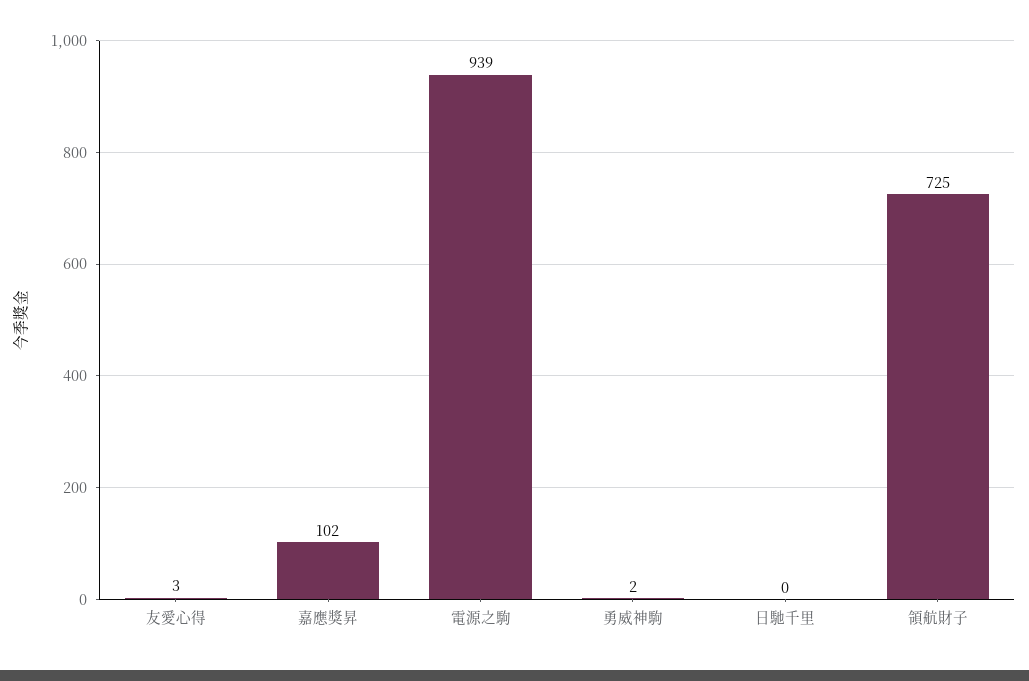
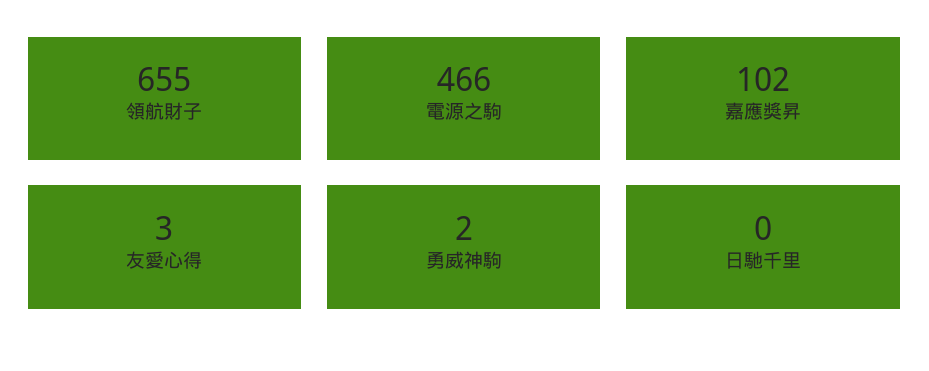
電源之駒: 939 -> 466
領航財子: 725 -> 655

